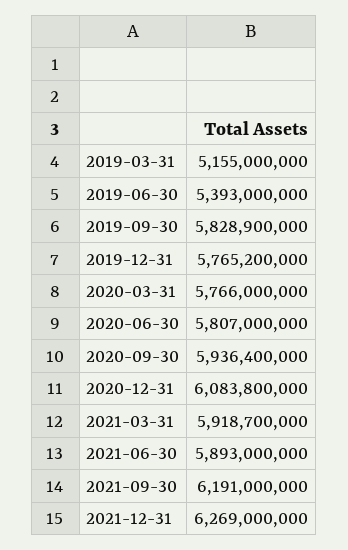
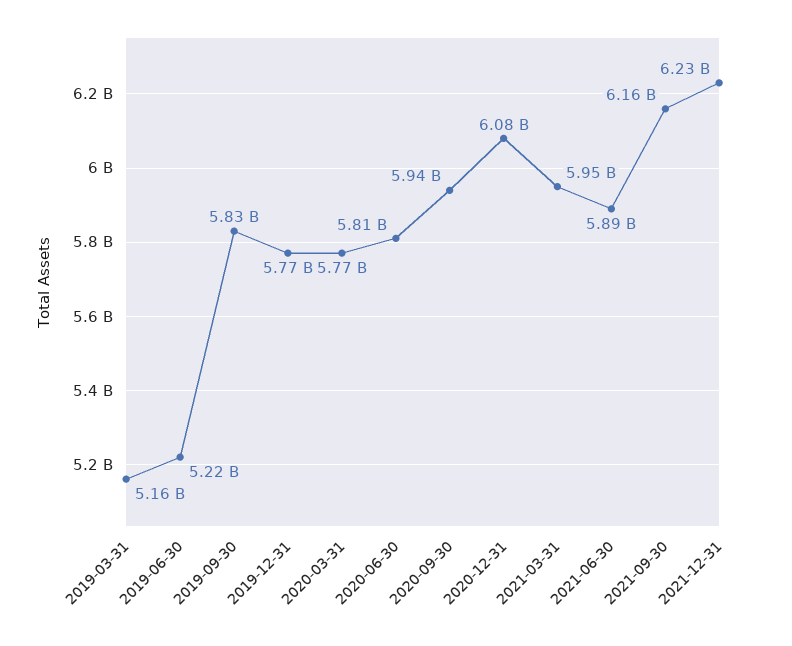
2019-06-30: 5393000000 -> 5220000000
2021-03-31: 5918700000 -> 5950000000
2021-09-30: 6191000000 -> 6160000000
2021-12-31: 6269000000 -> 6230000000

